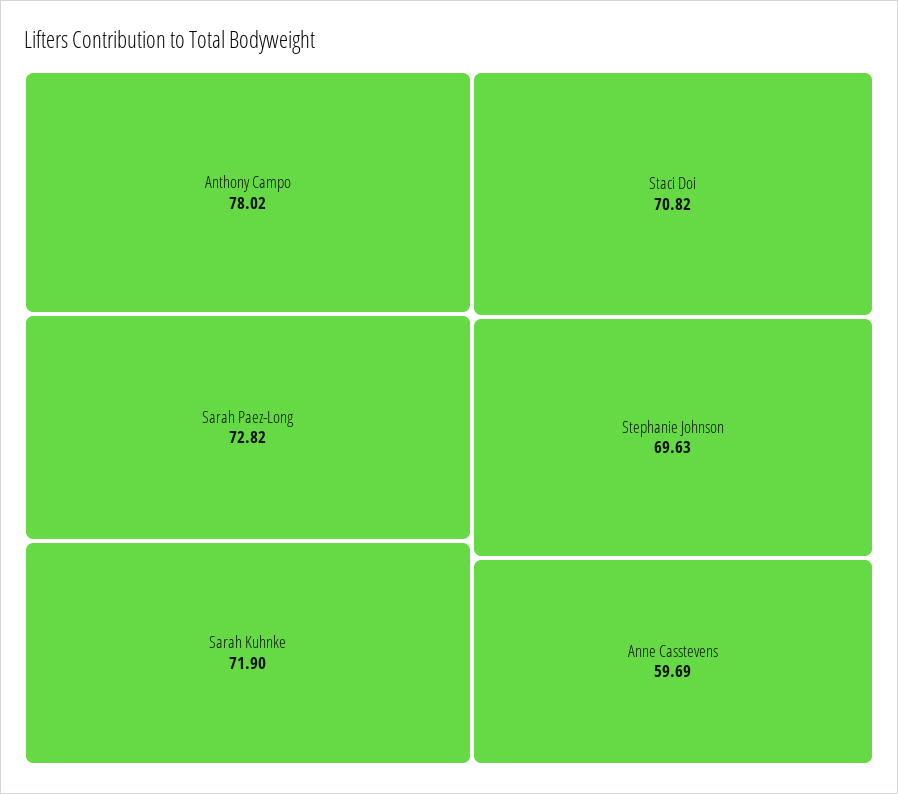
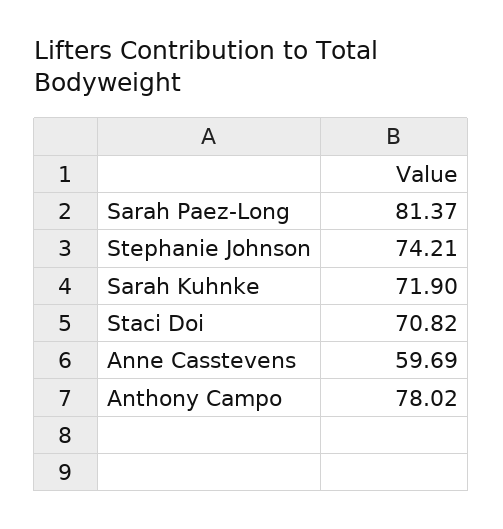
Sarah Paez-Long: 72.82 -> 81.37
Stephanie Johnson: 69.63 -> 74.21

